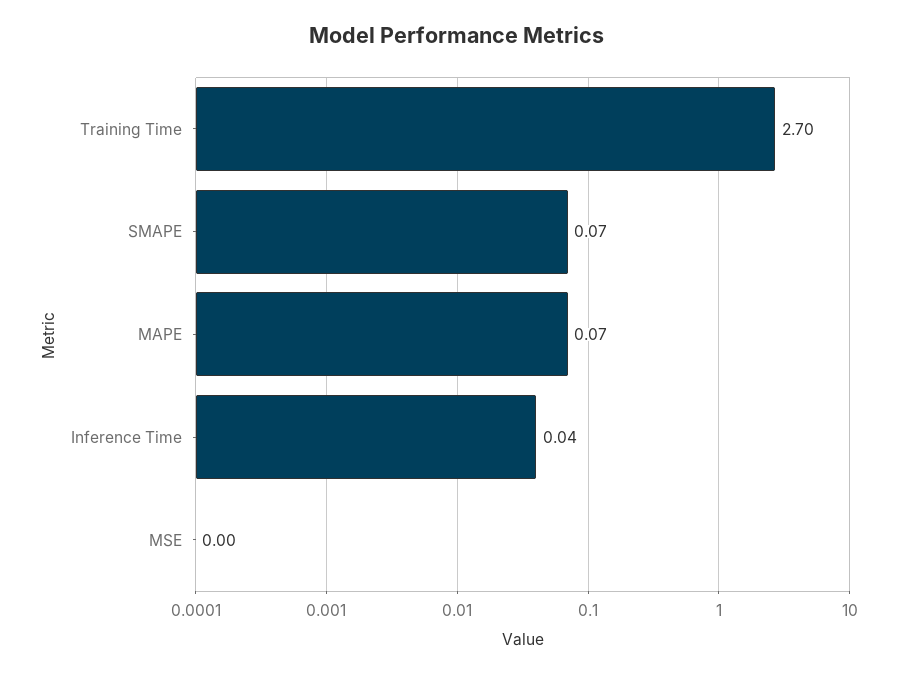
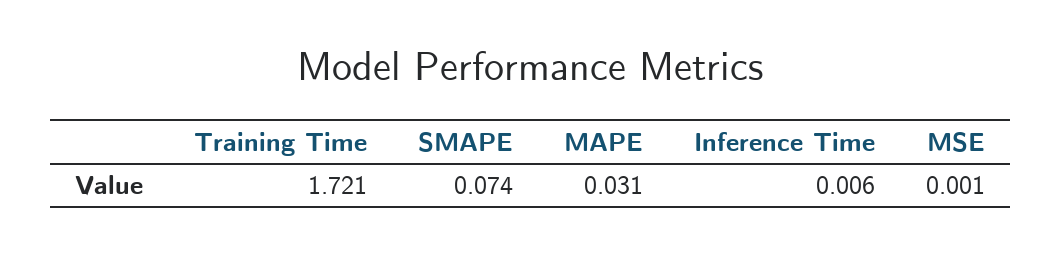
Training Time: 2.7 -> 1.721
MAPE: 0.07 -> 0.031
Inference Time: 0.04 -> 0.006

